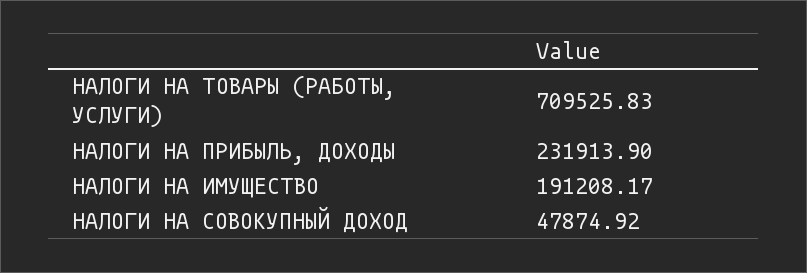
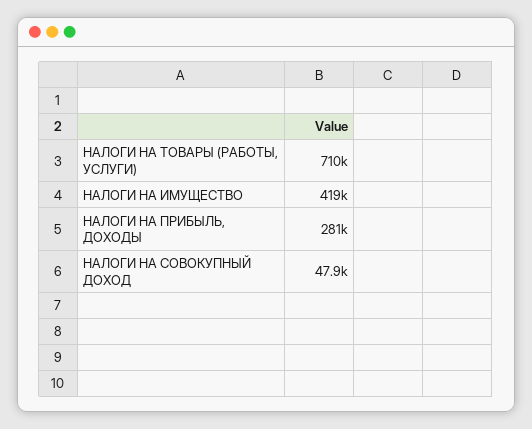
НАЛОГИ НА ПРИБЫЛЬ, ДОХОДЫ: 231913.9 -> 281000
НАЛОГИ НА ИМУЩЕСТВО: 191208.17 -> 419000

